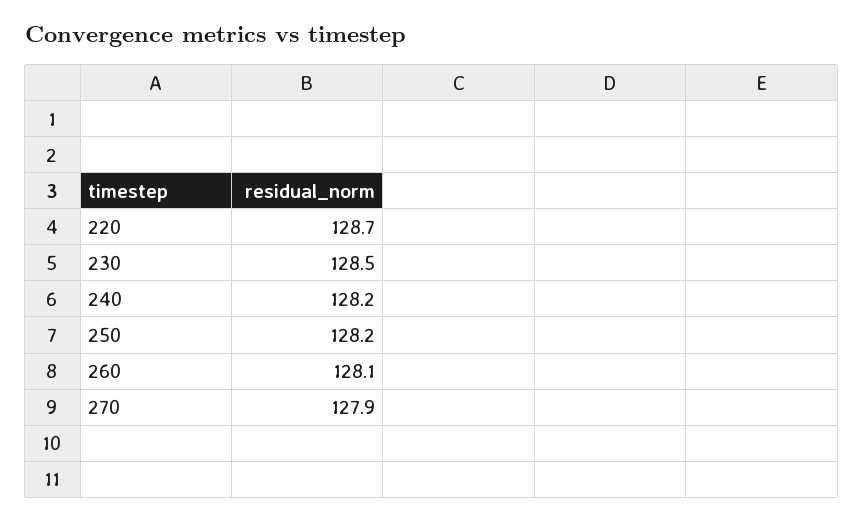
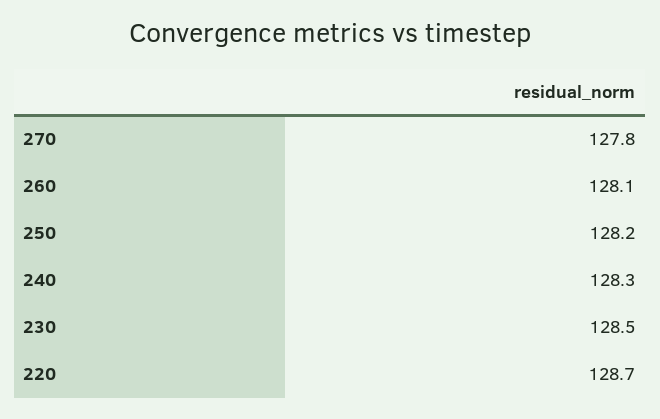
240: 128.2 -> 128.3
270: 127.9 -> 127.8

